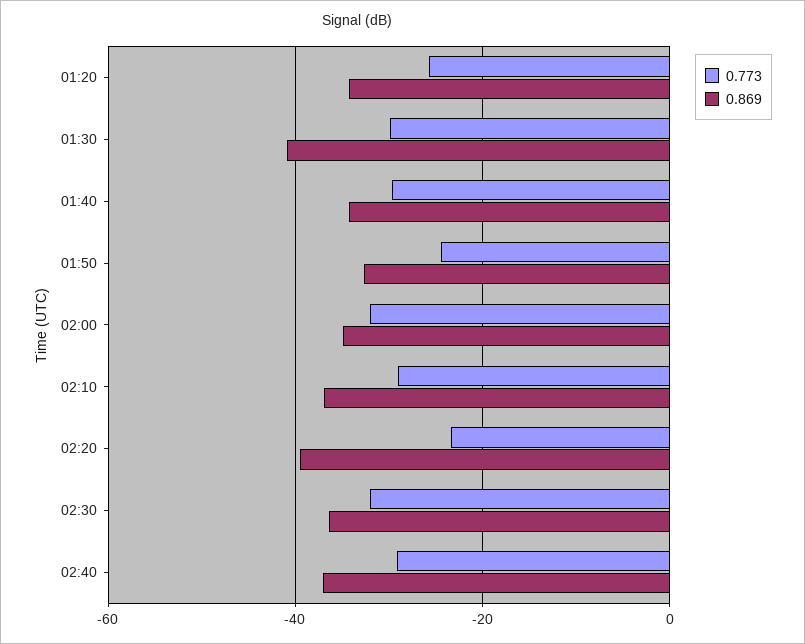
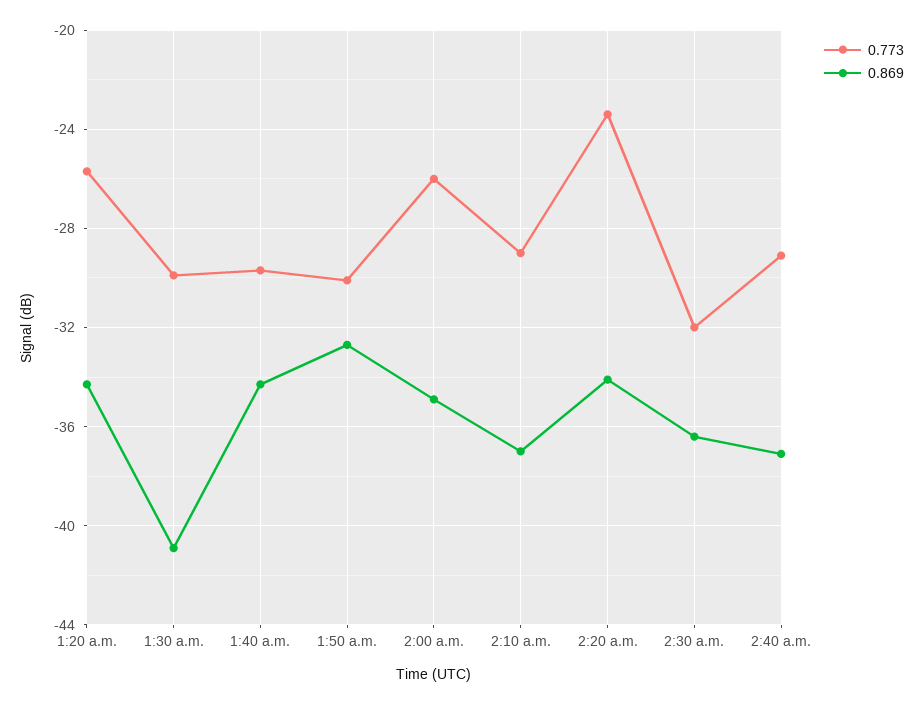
0.773, 01:50: -24 -> -30
0.773, 02:00: -32 -> -26
0.869, 02:20: -40 -> -34

